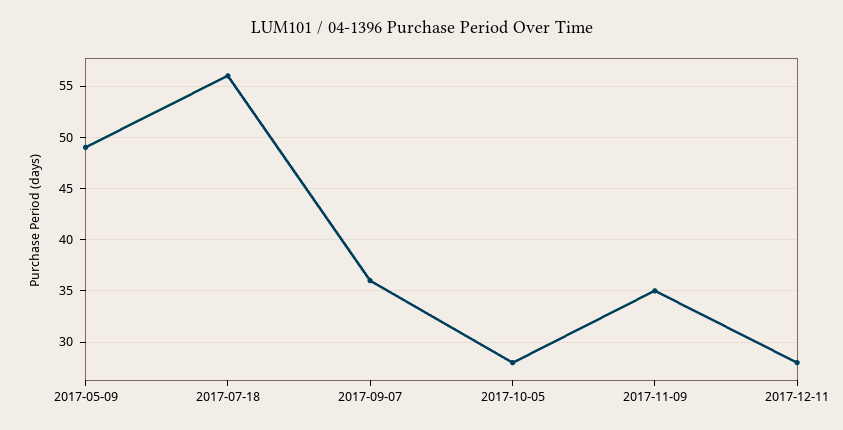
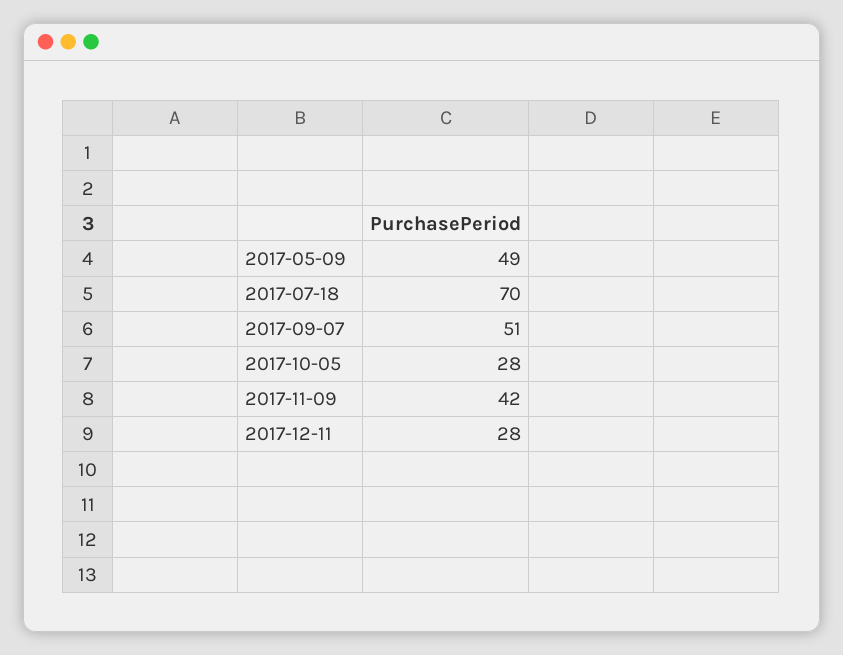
2017-07-18: 56 -> 70
2017-09-07: 36 -> 51
2017-11-09: 35 -> 42

